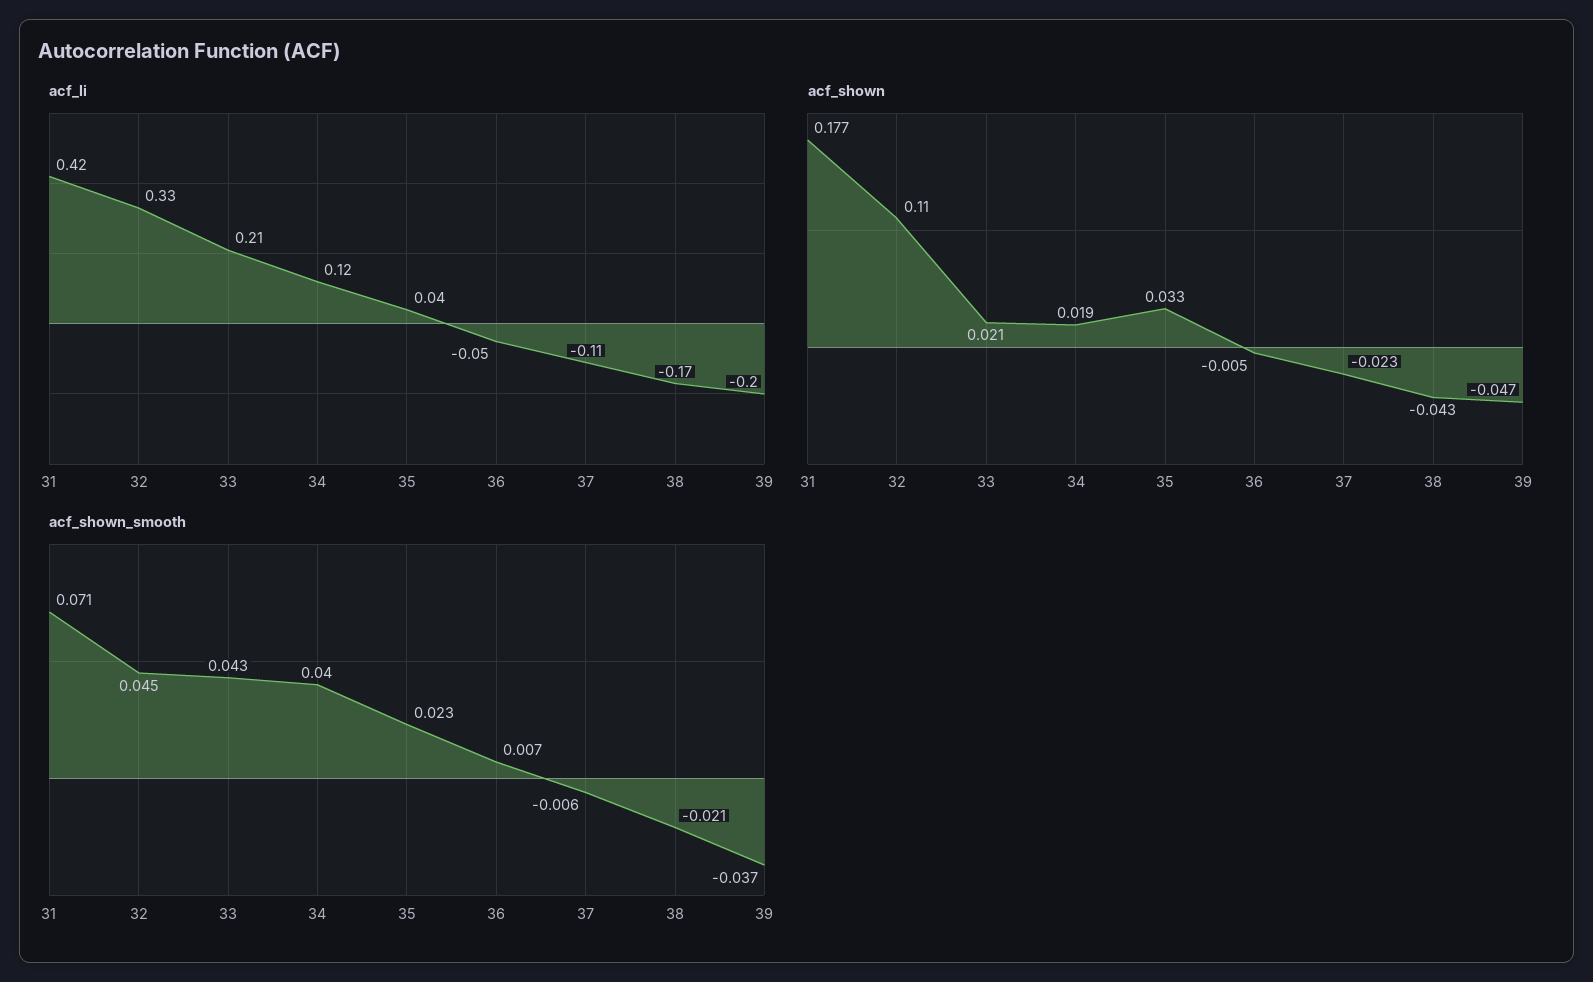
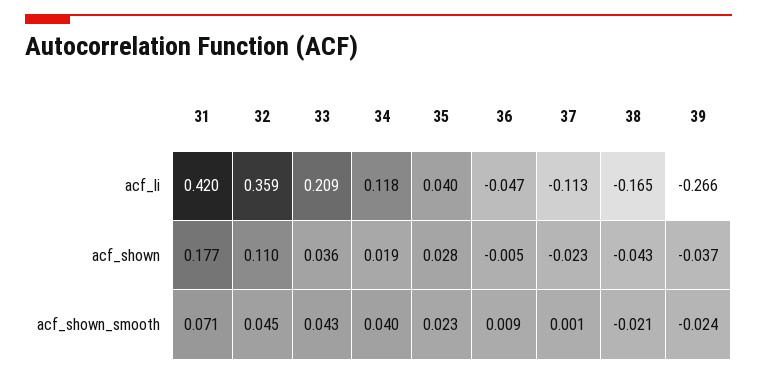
acf_li, 32: 0.33 -> 0.359
acf_li, 39: -0.2 -> -0.266
acf_shown, 33: 0.021 -> 0.036
acf_shown, 35: 0.033 -> 0.028
acf_shown, 39: -0.047 -> -0.037
acf_shown_smooth, 36: 0.007 -> 0.009
acf_shown_smooth, 37: -0.006 -> 0.001
acf_shown_smooth, 39: -0.037 -> -0.024

